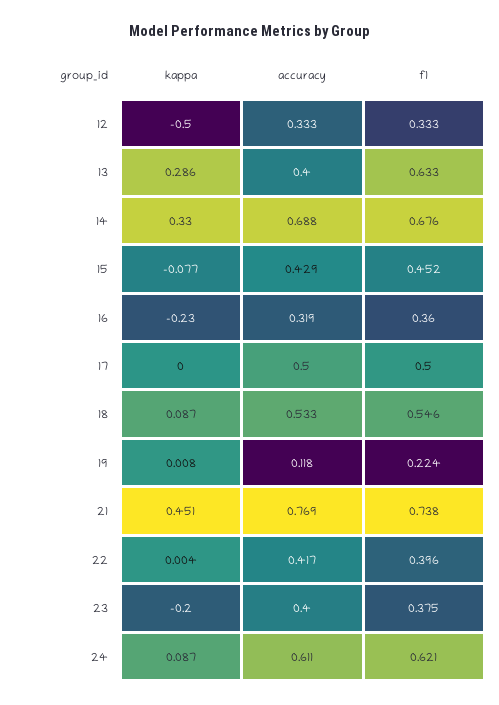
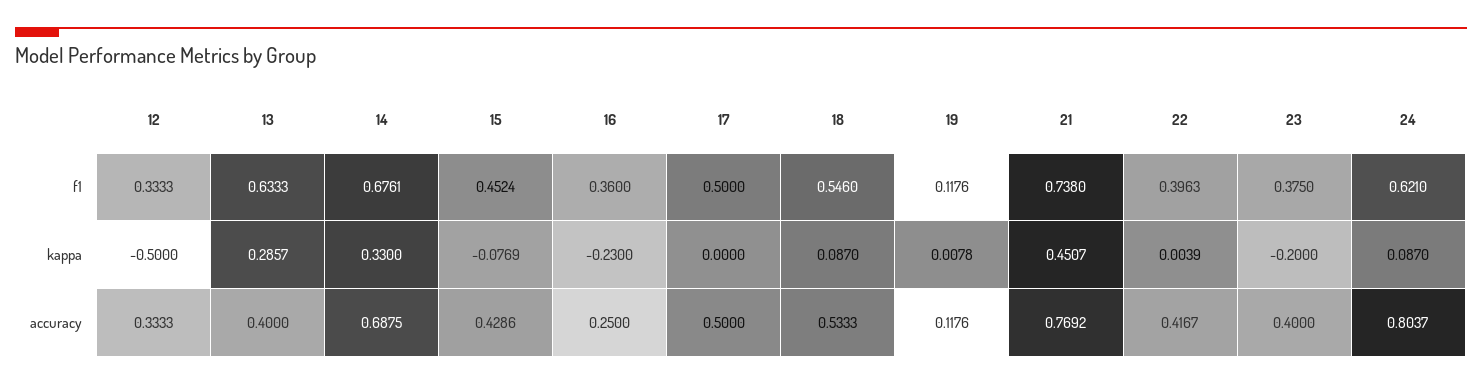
accuracy, 16: 0.319 -> 0.25
f1, 19: 0.224 -> 0.1176
accuracy, 24: 0.611 -> 0.8037

